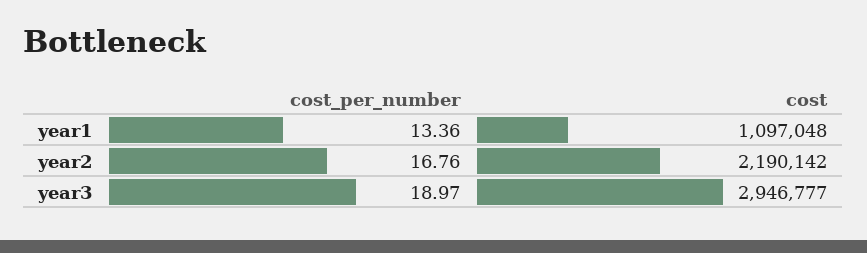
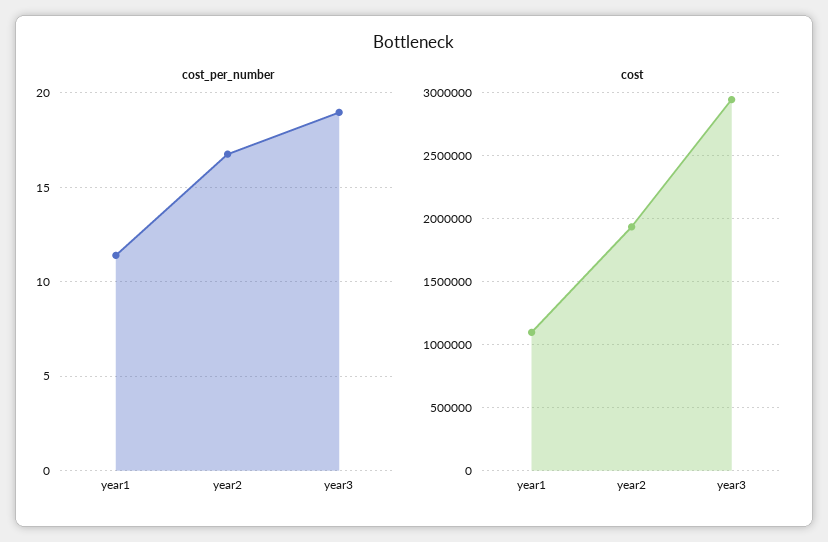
cost_per_number, year1: 13.36 -> 11.5
cost, year2: 2190142 -> 1950000

